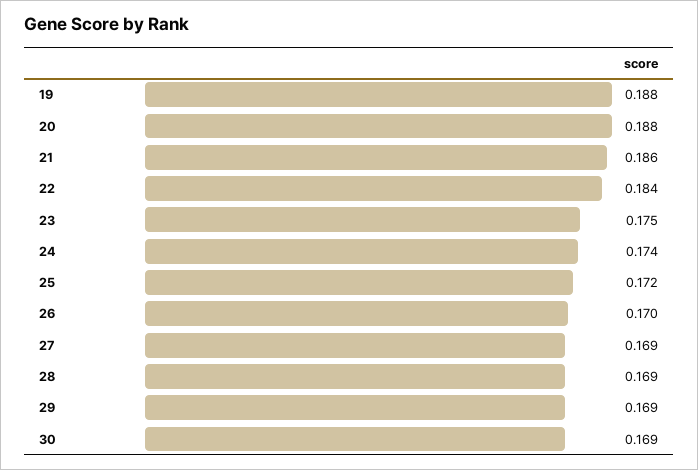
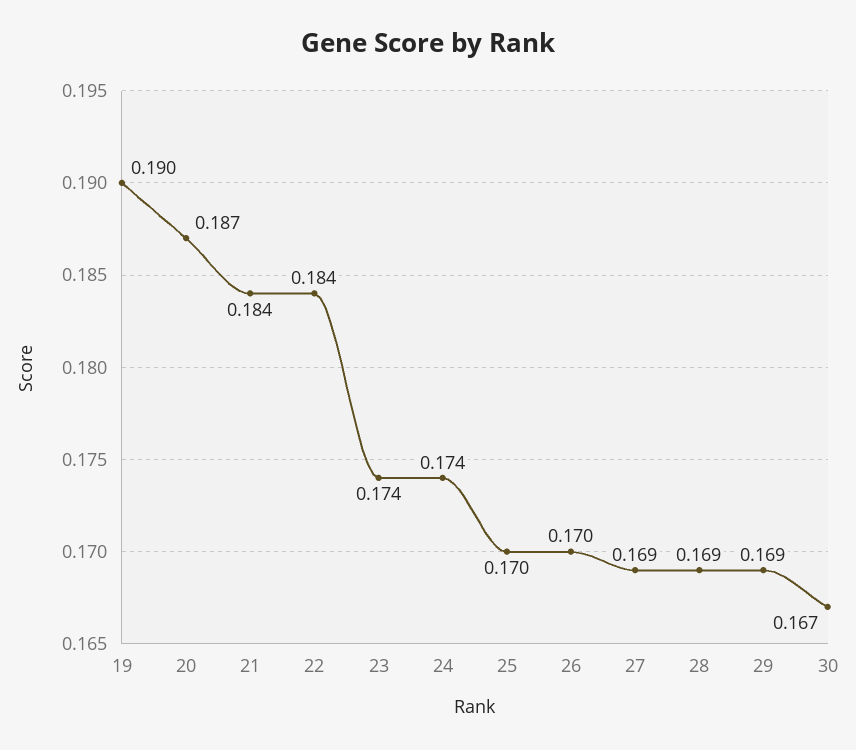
19: 0.188 -> 0.19
20: 0.188 -> 0.187
21: 0.186 -> 0.184
23: 0.175 -> 0.174
25: 0.172 -> 0.17
30: 0.169 -> 0.167

